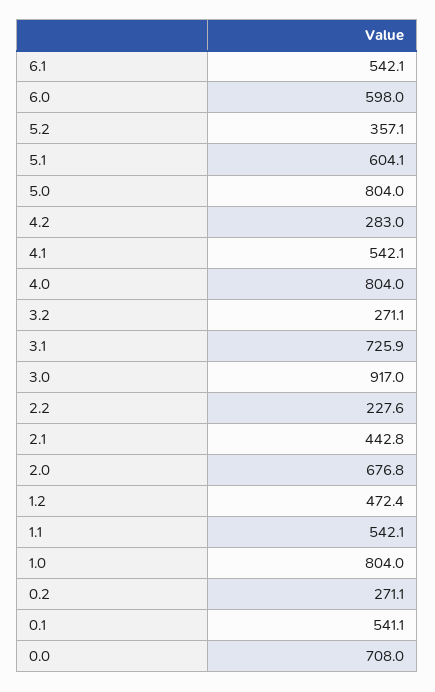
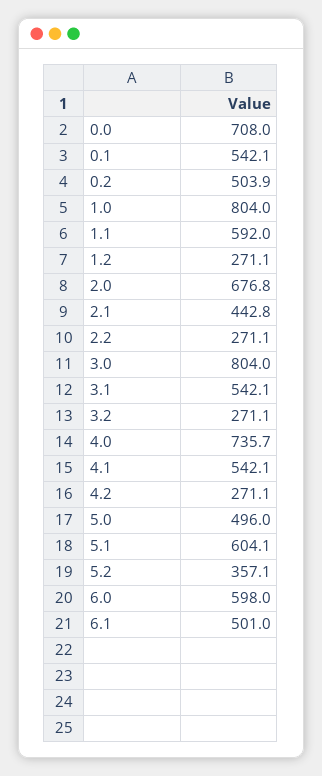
6.1: 542.1 -> 501
5.0: 804 -> 496
4.2: 283 -> 271.1
4.0: 804 -> 735.7
3.1: 725.9 -> 542.1
3.0: 917 -> 804
2.2: 227.6 -> 271.1
1.2: 472.4 -> 271.1
1.1: 542.1 -> 592
0.2: 271.1 -> 503.9
0.1: 541.1 -> 542.1

